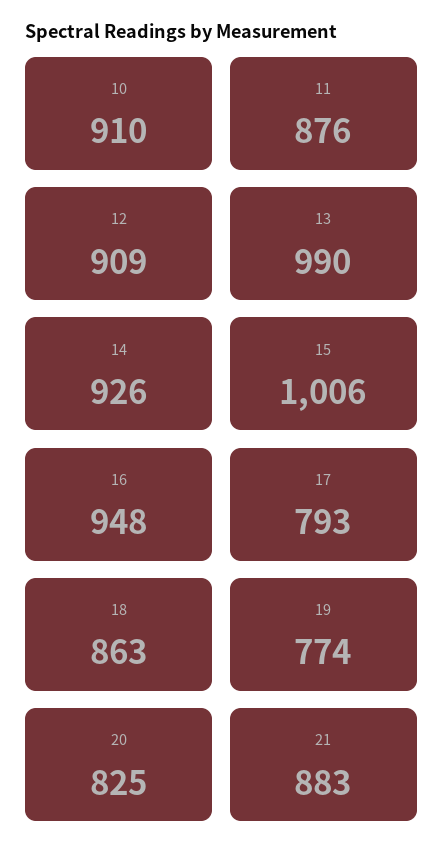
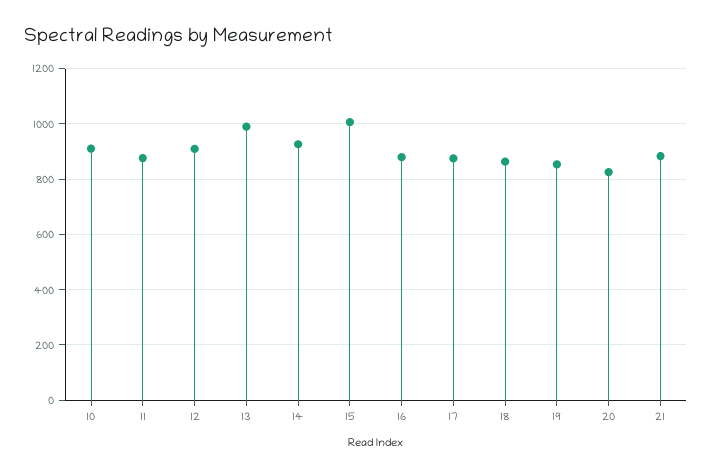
16: 948 -> 875
17: 793 -> 875
19: 774 -> 850

